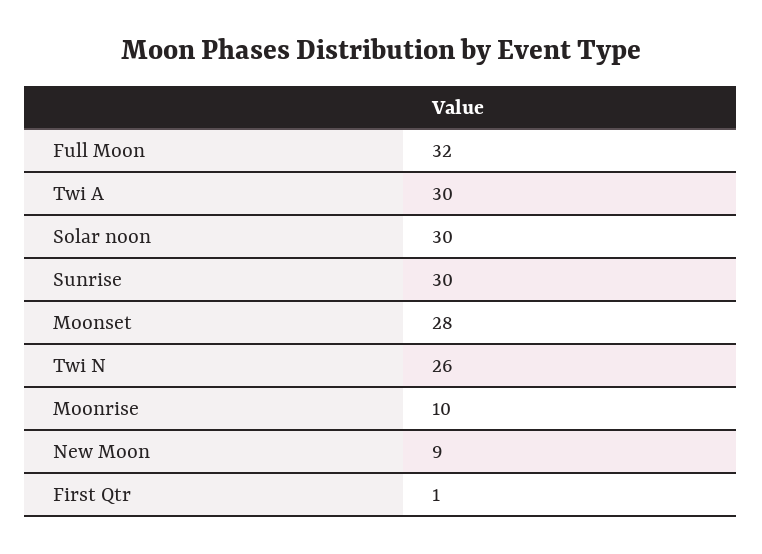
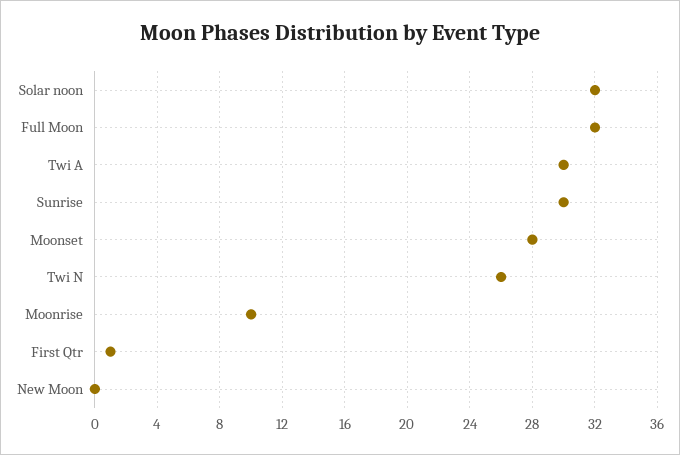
Solar noon: 30 -> 32
New Moon: 9 -> 0

